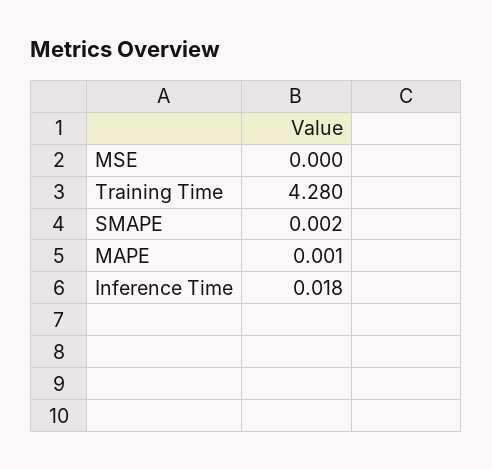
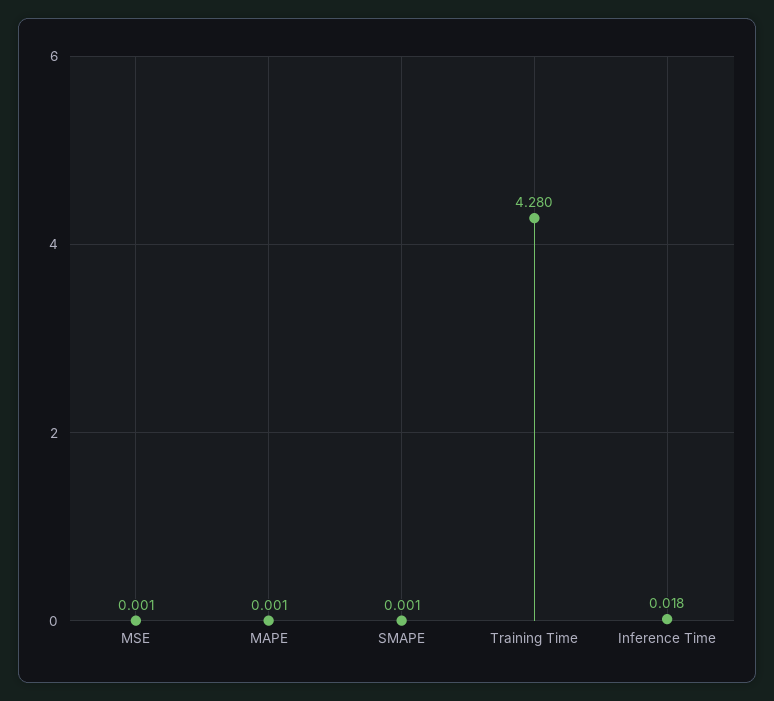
MSE: 0 -> 0.001
SMAPE: 0.002 -> 0.001

